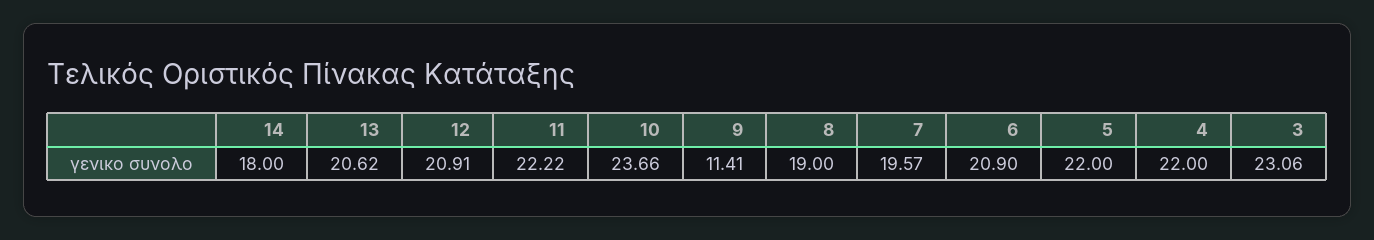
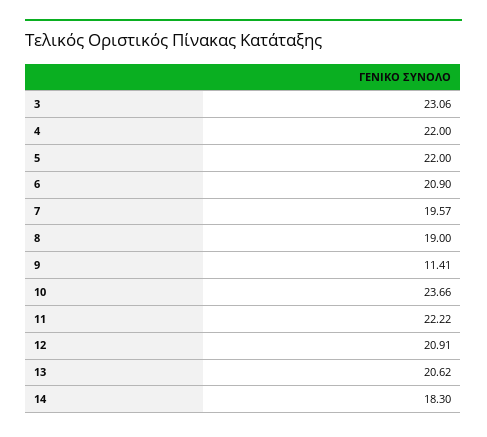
14: 18 -> 18.3

